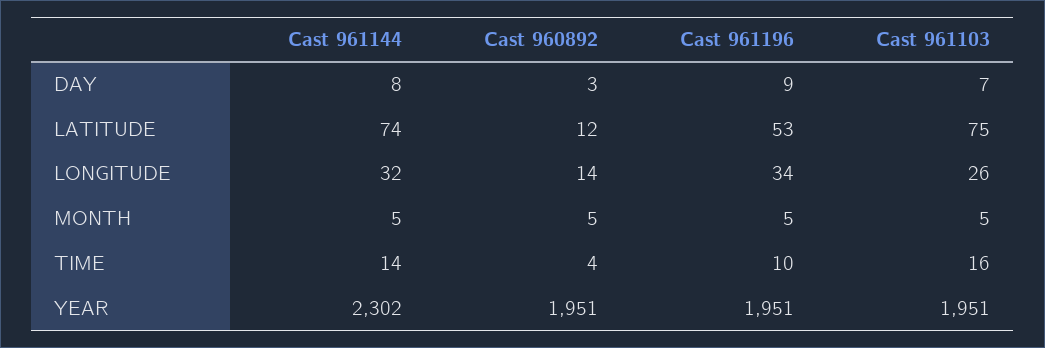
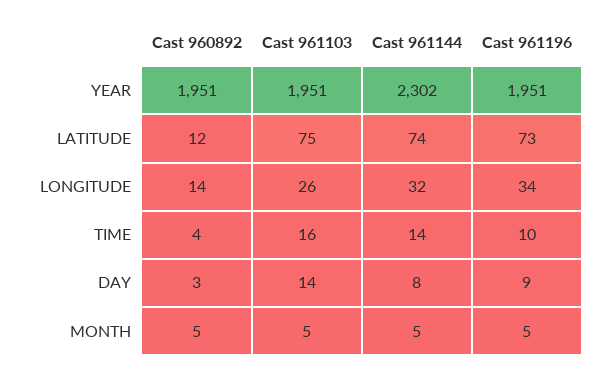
Cast 961103, DAY: 7 -> 14
Cast 961196, LATITUDE: 53 -> 73

